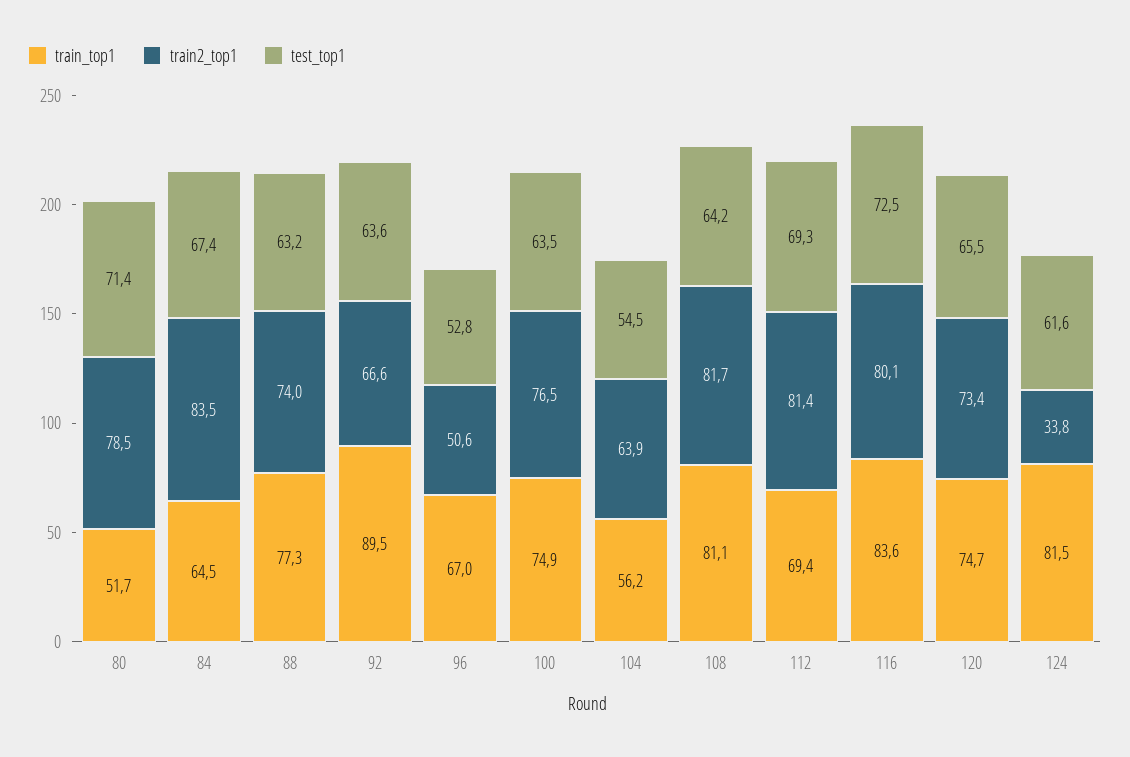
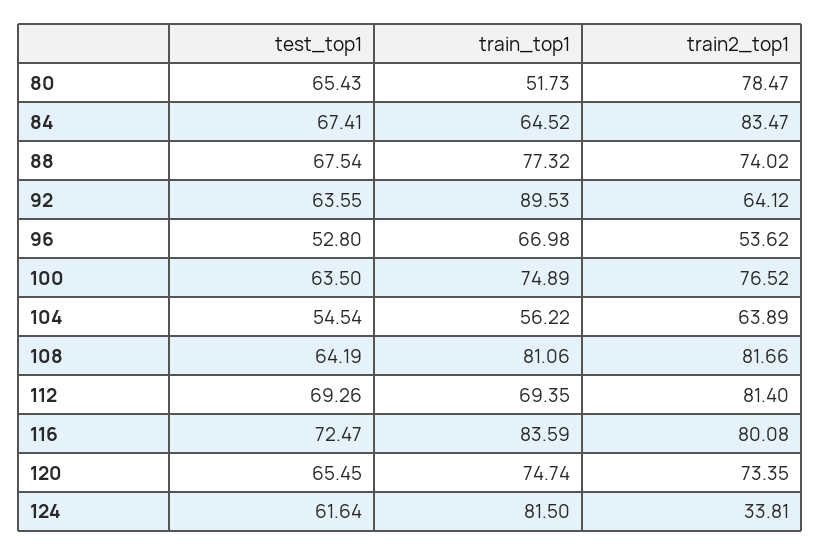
test_top1, 80: 71.4 -> 65.43
test_top1, 88: 63.2 -> 67.54
train2_top1, 92: 66.6 -> 64.12
train2_top1, 96: 50.6 -> 53.62

